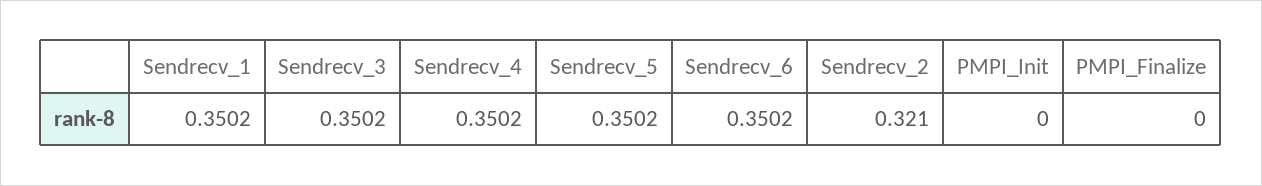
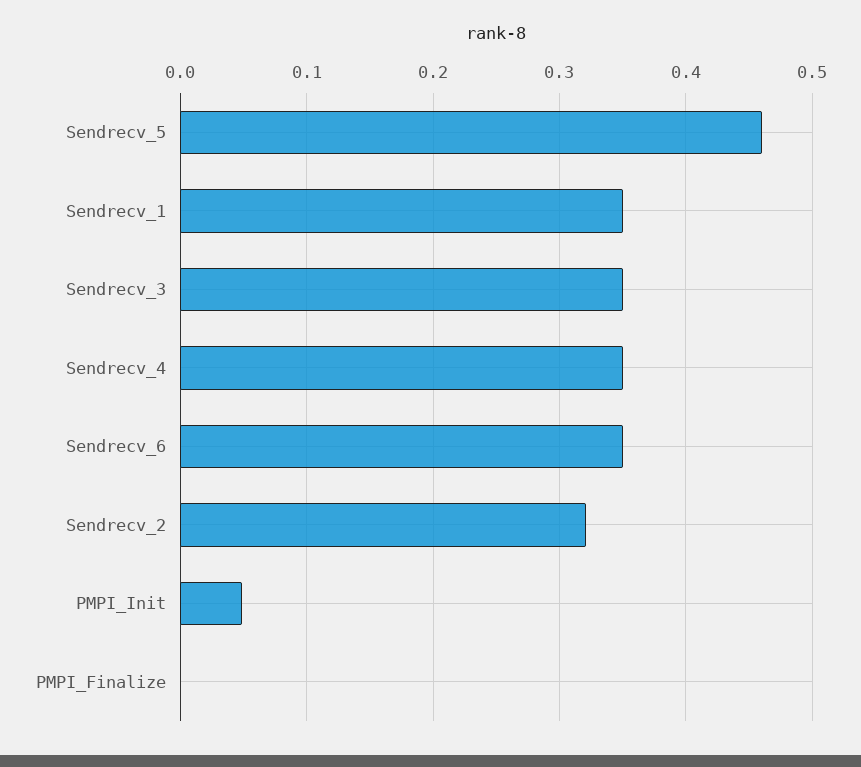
Sendrecv_5: 0.3502 -> 0.46
PMPI_Init: 0 -> 0.05

